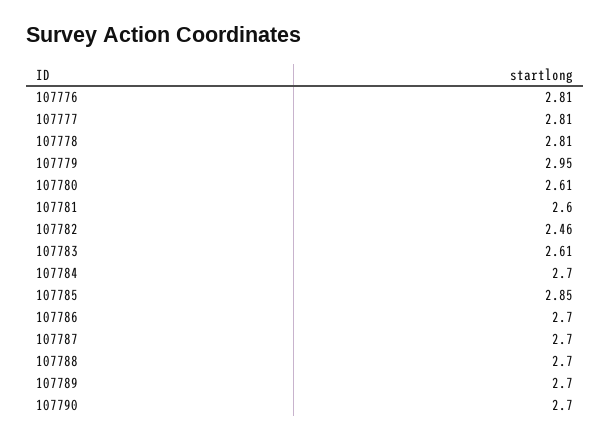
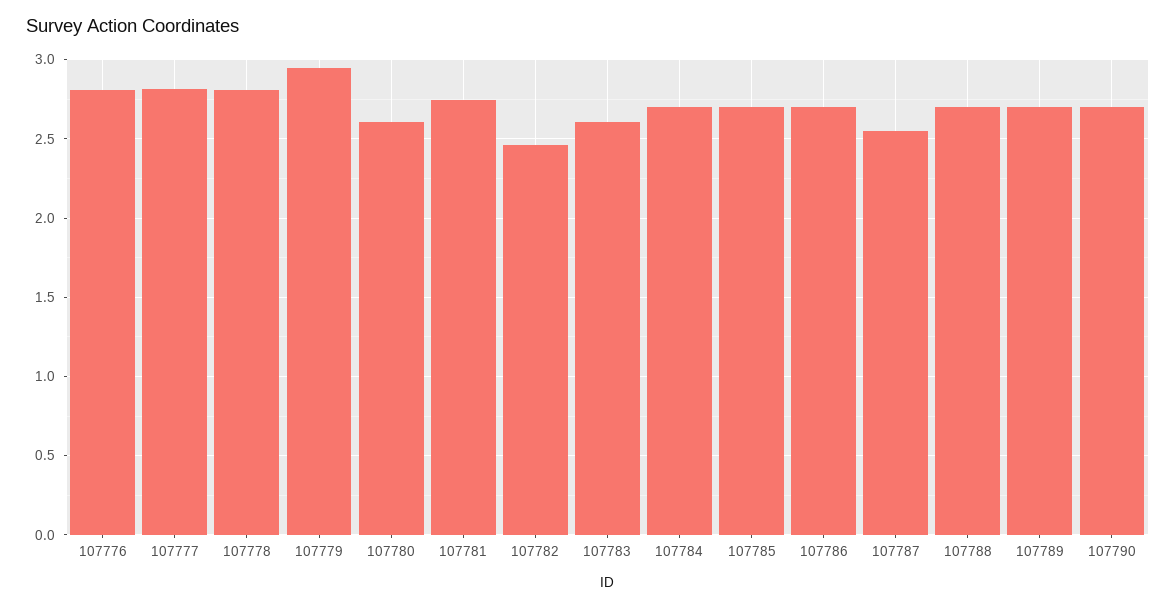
107781: 2.6 -> 2.75
107785: 2.85 -> 2.7
107787: 2.7 -> 2.55

